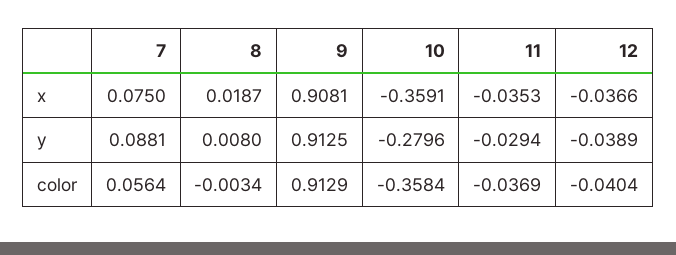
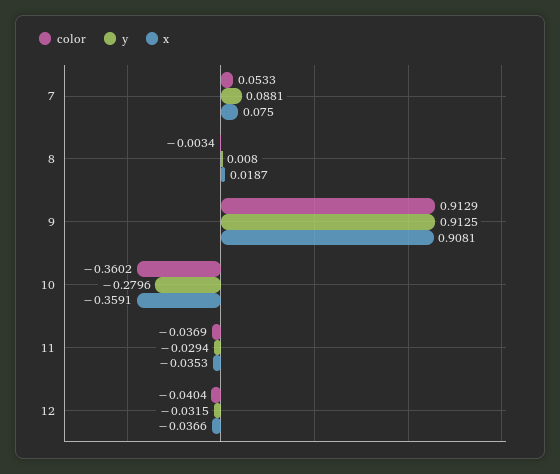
y, 12: -0.0389 -> -0.0315
color, 7: 0.0564 -> 0.0533
color, 10: -0.3584 -> -0.3602

